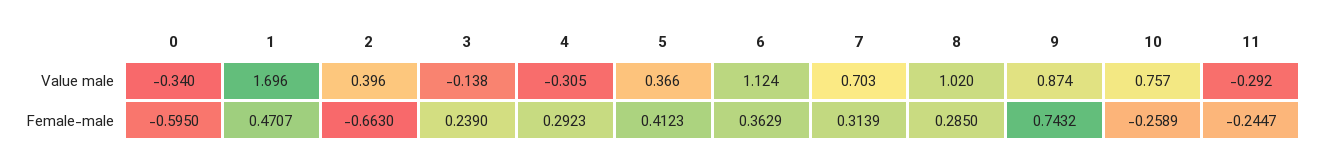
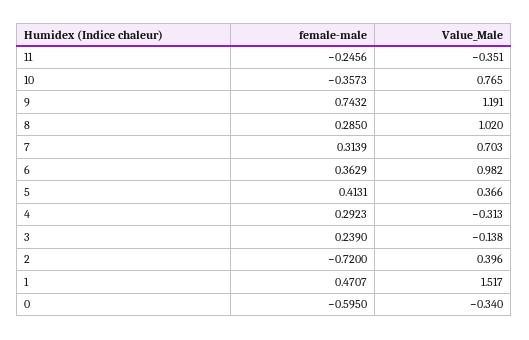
1, Value male: 1.696 -> 1.517
4, Value male: -0.305 -> -0.313
6, Value male: 1.124 -> 0.982
9, Value male: 0.874 -> 1.191
10, Value male: 0.757 -> 0.765
11, Value male: -0.292 -> -0.351
2, Female-male: -0.663 -> -0.72
5, Female-male: 0.4123 -> 0.4131
10, Female-male: -0.2589 -> -0.3573
11, Female-male: -0.2447 -> -0.2456

